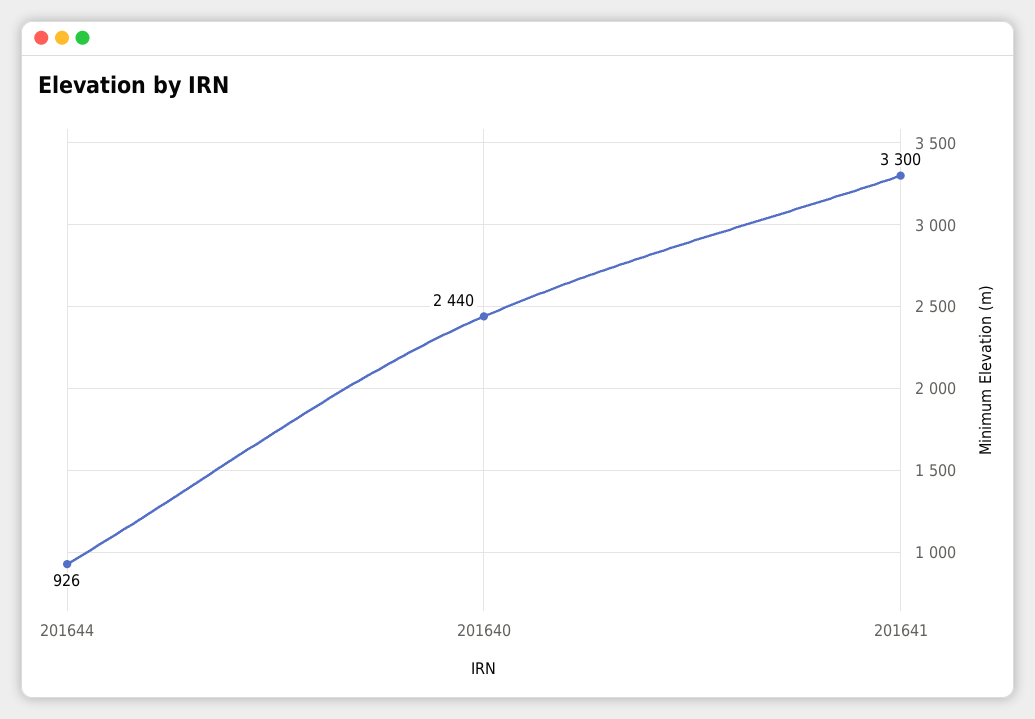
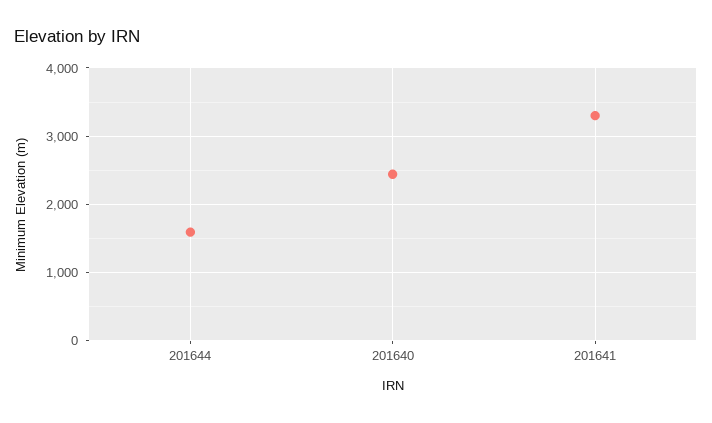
201644: 926 -> 1600

